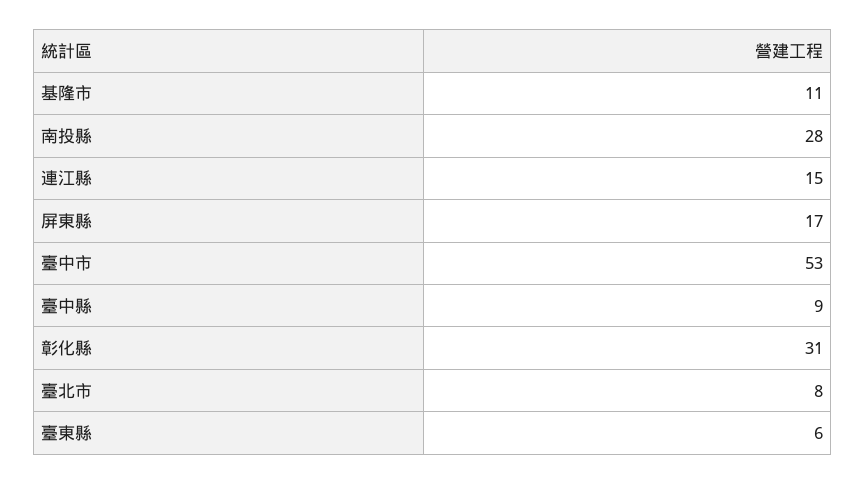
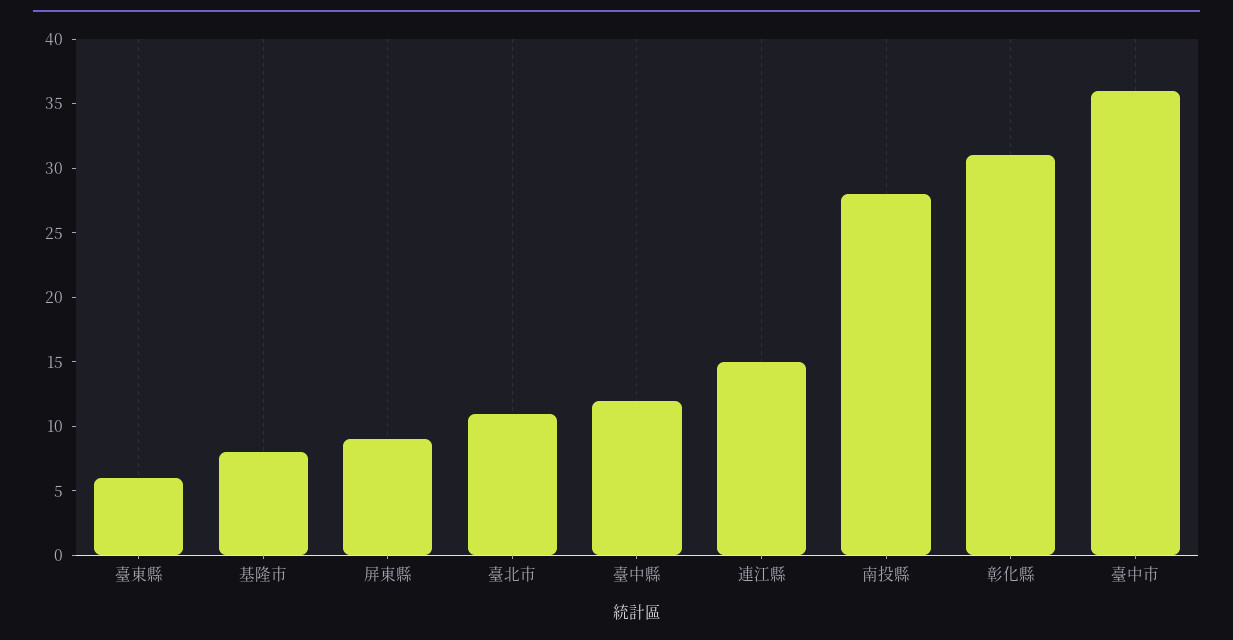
基隆市: 11 -> 8
屏東縣: 17 -> 9
臺中市: 53 -> 36
臺中縣: 9 -> 12
臺北市: 8 -> 11

